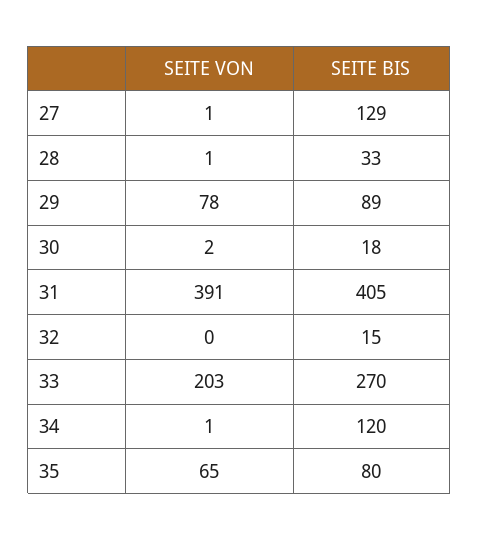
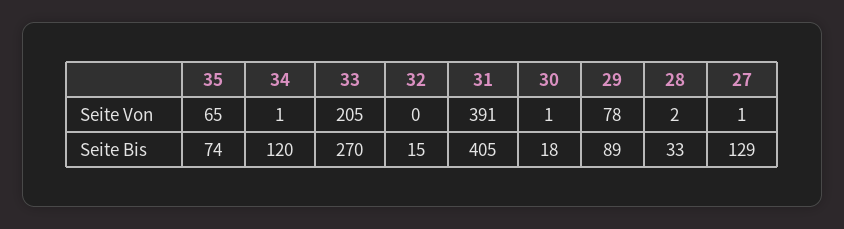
SEITE VON, 28: 1 -> 2
SEITE VON, 30: 2 -> 1
SEITE VON, 33: 203 -> 205
SEITE BIS, 35: 80 -> 74

